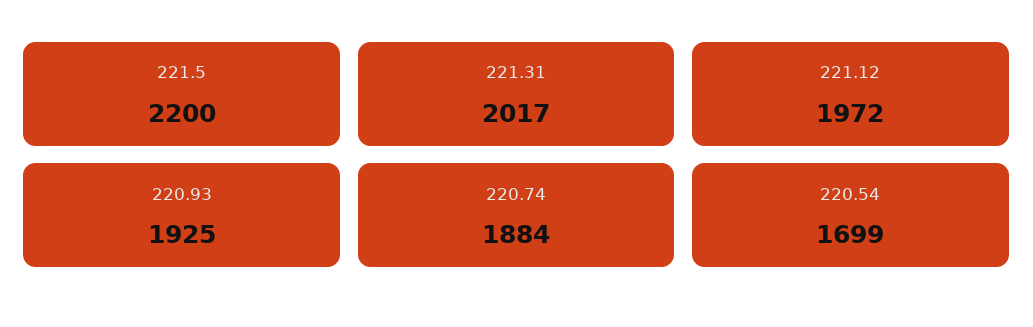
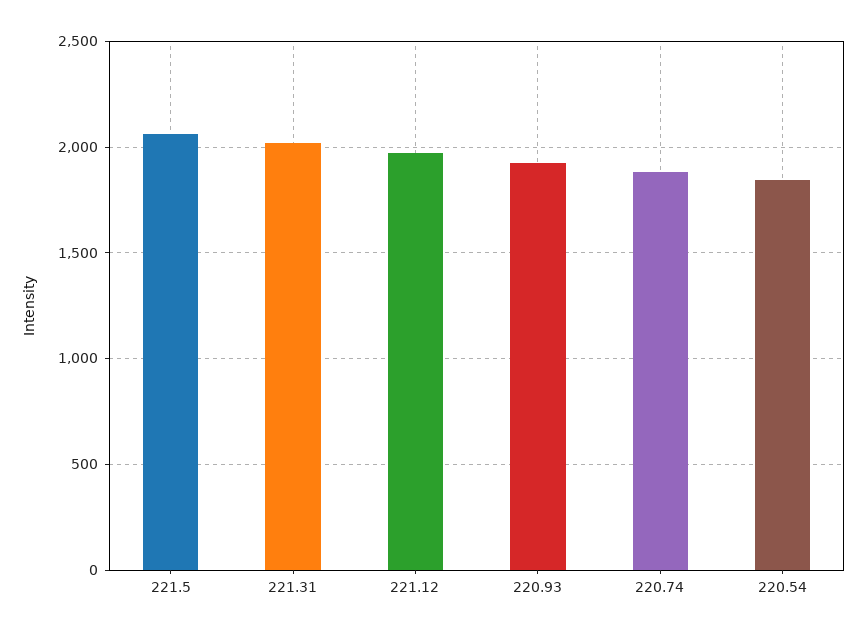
221.5: 2200 -> 2050
220.54: 1699 -> 1850

